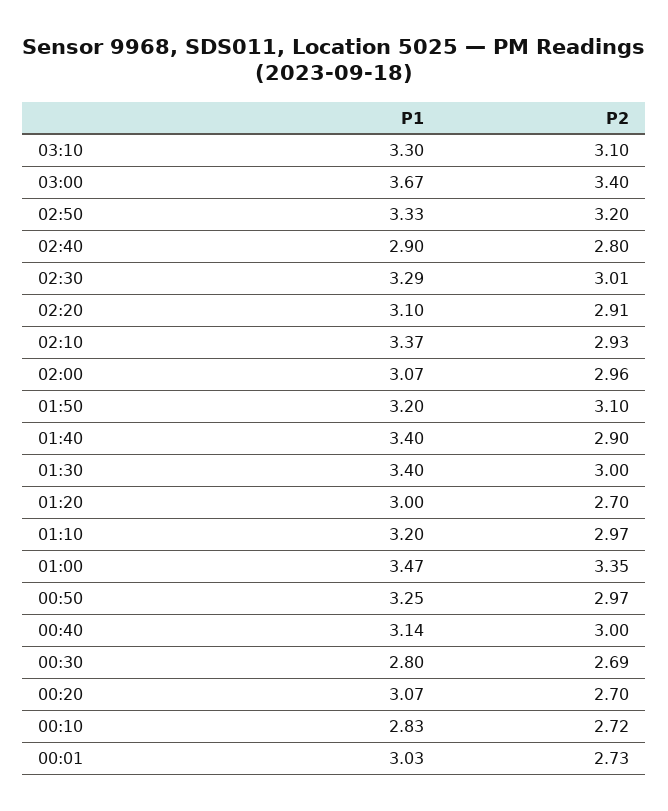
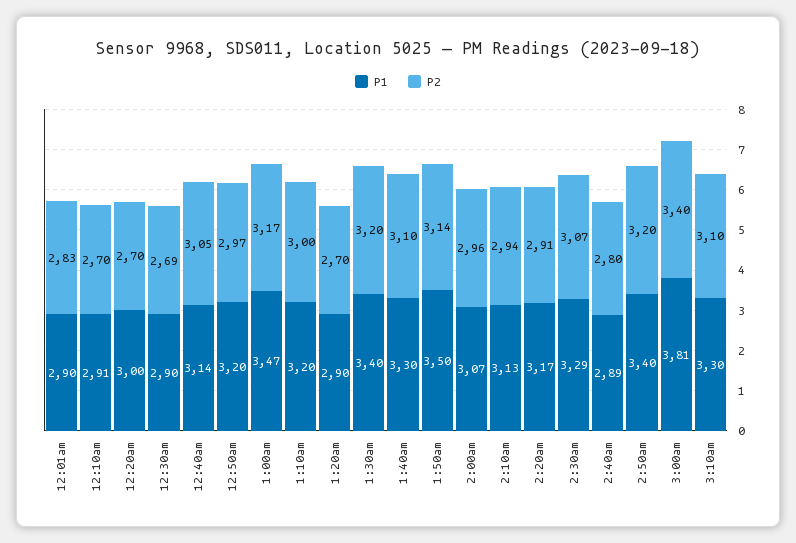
P1, 03:00: 3.67 -> 3.81
P1, 02:50: 3.33 -> 3.4
P1, 02:40: 2.9 -> 2.89
P2, 02:30: 3.01 -> 3.07
P1, 02:20: 3.1 -> 3.17
P1, 02:10: 3.37 -> 3.13
P2, 02:10: 2.93 -> 2.94
P1, 01:50: 3.2 -> 3.5
P2, 01:50: 3.1 -> 3.14
P1, 01:40: 3.4 -> 3.3
P2, 01:40: 2.9 -> 3.1
P2, 01:30: 3 -> 3.2
P1, 01:20: 3 -> 2.9
P2, 01:10: 2.97 -> 3
P2, 01:00: 3.35 -> 3.17
P1, 00:50: 3.25 -> 3.2
P2, 00:40: 3 -> 3.05
P1, 00:30: 2.8 -> 2.9
P1, 00:20: 3.07 -> 3
P1, 00:10: 2.83 -> 2.91
P2, 00:10: 2.72 -> 2.7
P1, 00:01: 3.03 -> 2.9
P2, 00:01: 2.73 -> 2.83

